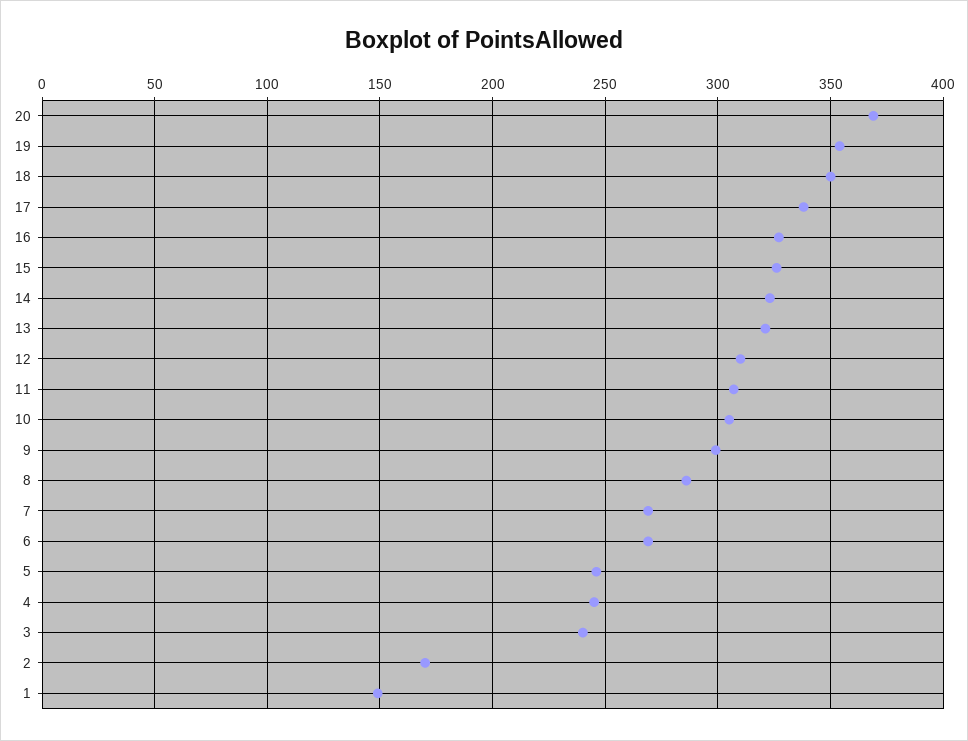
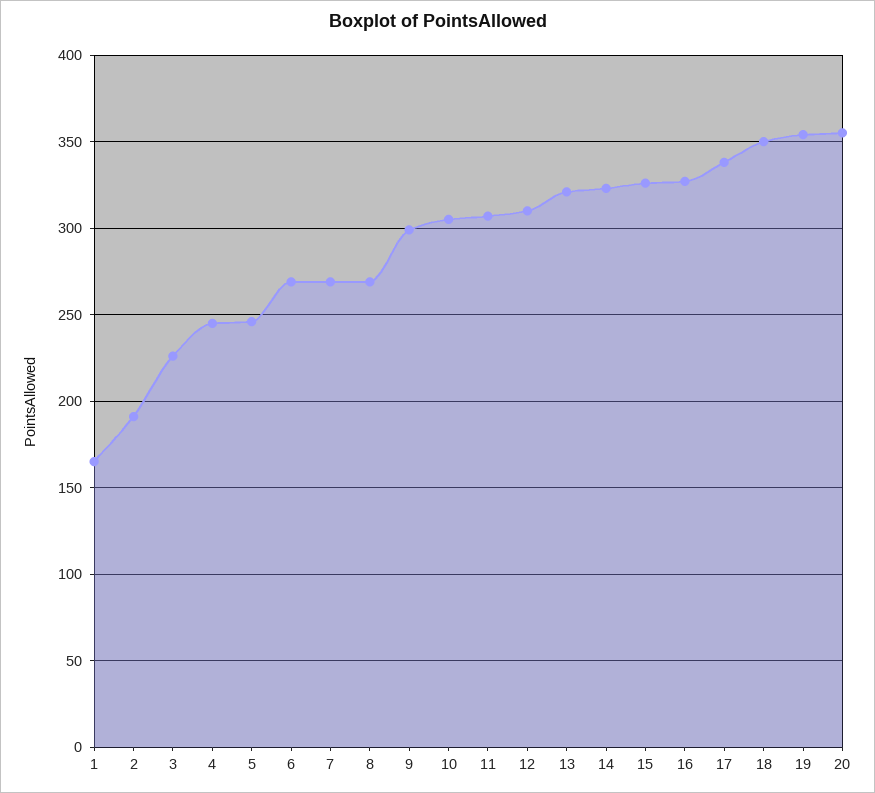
20: 370 -> 355
8: 285 -> 270
3: 240 -> 225
2: 170 -> 190
1: 150 -> 165

